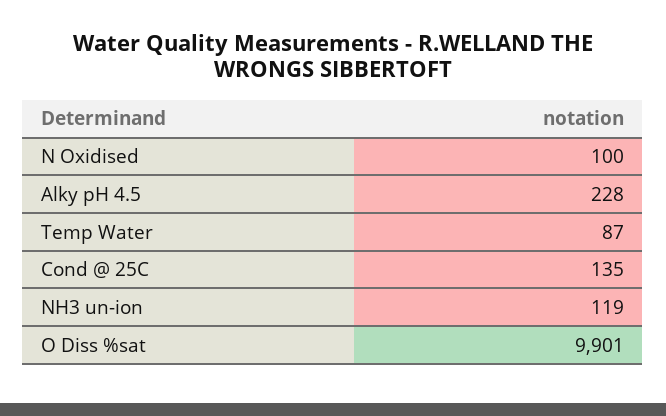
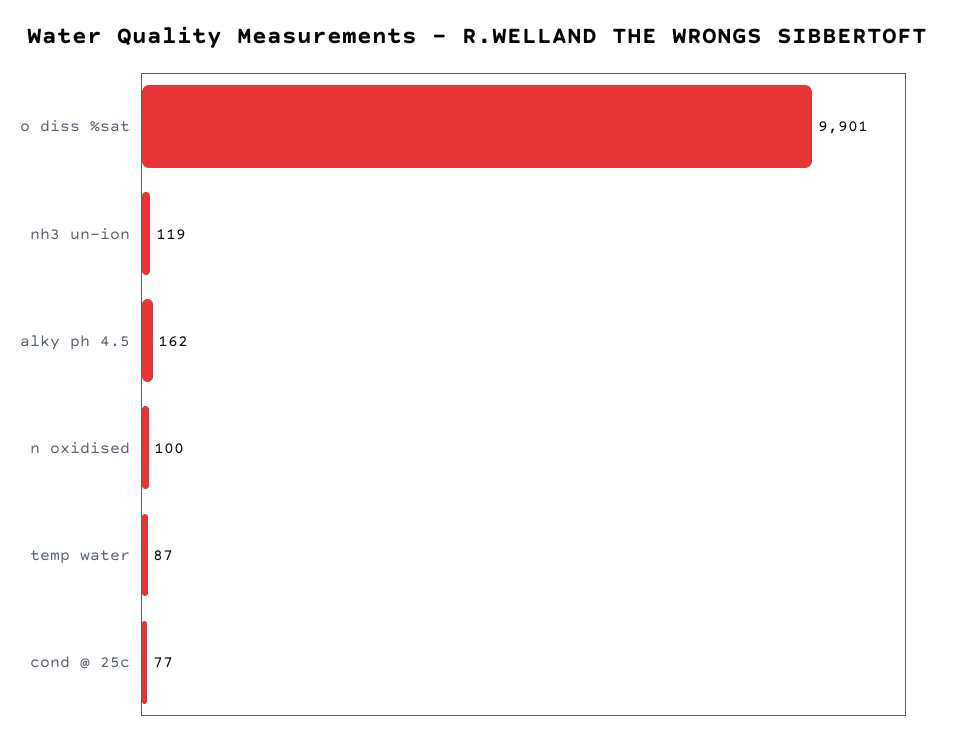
Alky pH 4.5: 228 -> 162
Cond @ 25C: 135 -> 77

